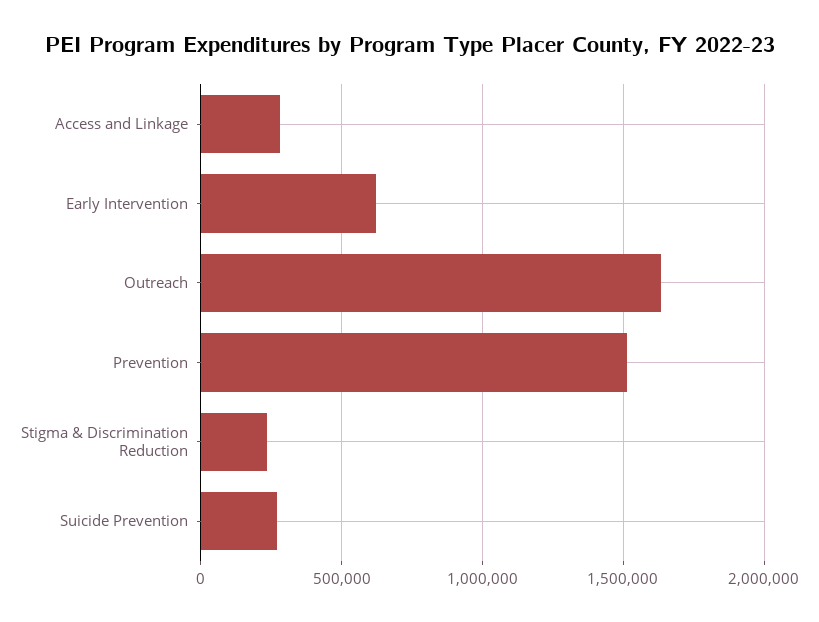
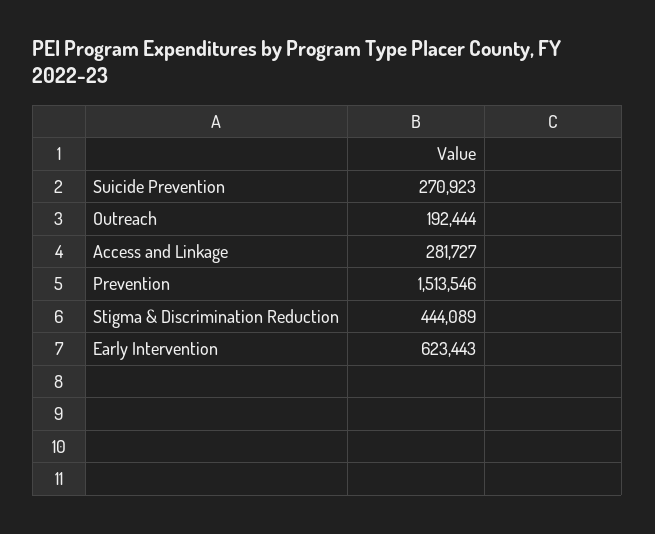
Outreach: 1650000 -> 192444
Stigma & Discrimination Reduction: 250000 -> 444089

